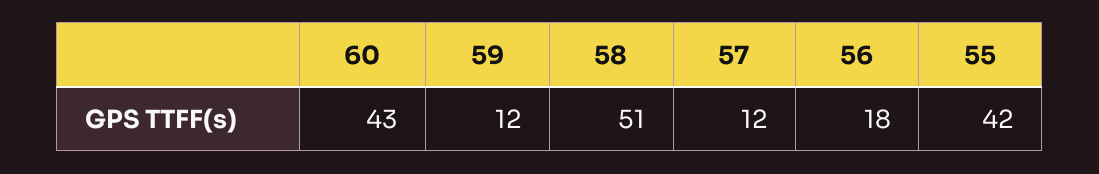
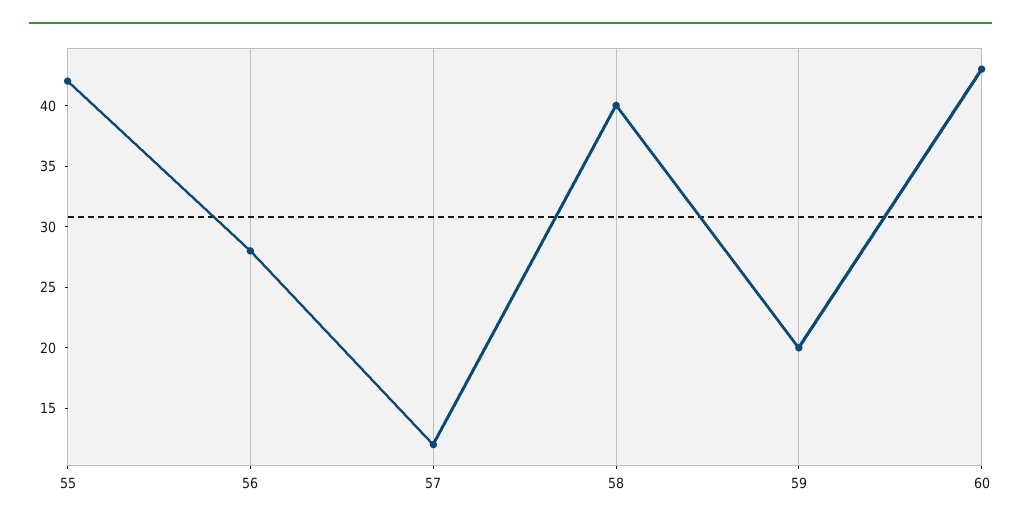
59: 12 -> 20
58: 51 -> 40
56: 18 -> 28

